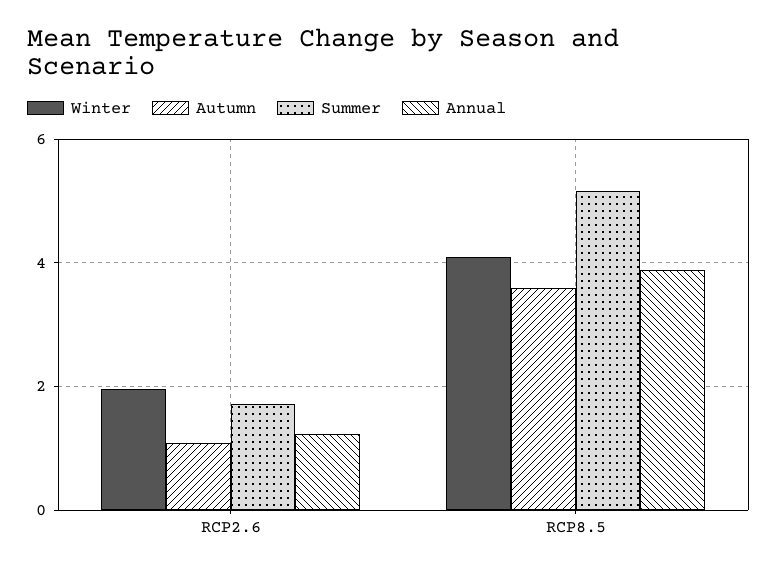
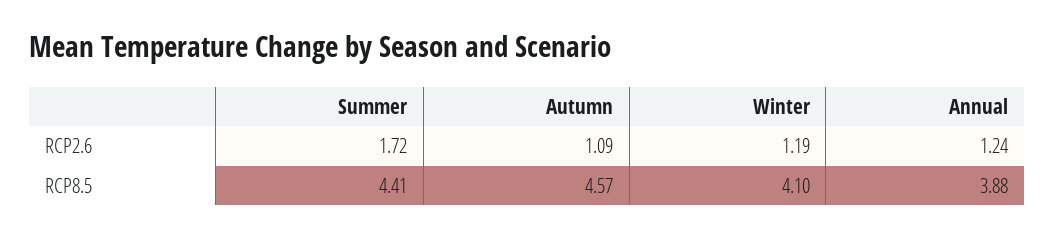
Winter, RCP2.6: 2 -> 1.19
Autumn, RCP8.5: 3.6 -> 4.57
Summer, RCP8.5: 5.2 -> 4.41

